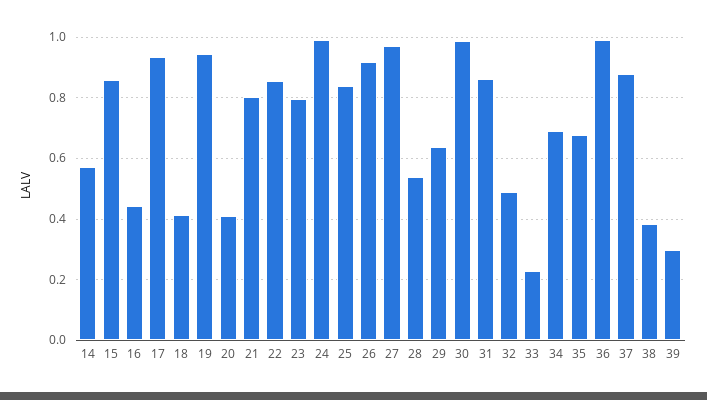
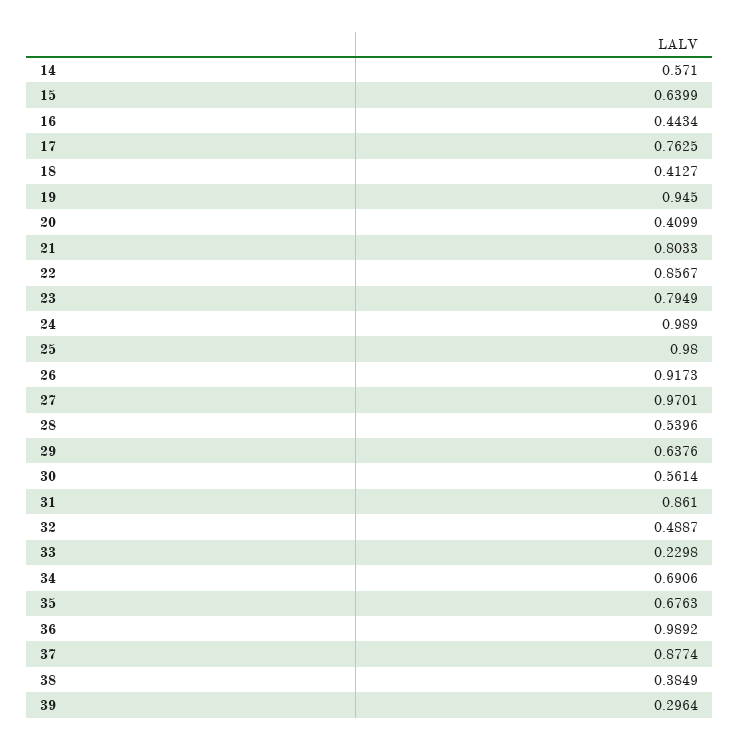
15: 0.86 -> 0.6399
17: 0.94 -> 0.7625
25: 0.84 -> 0.98
30: 0.98 -> 0.5614

